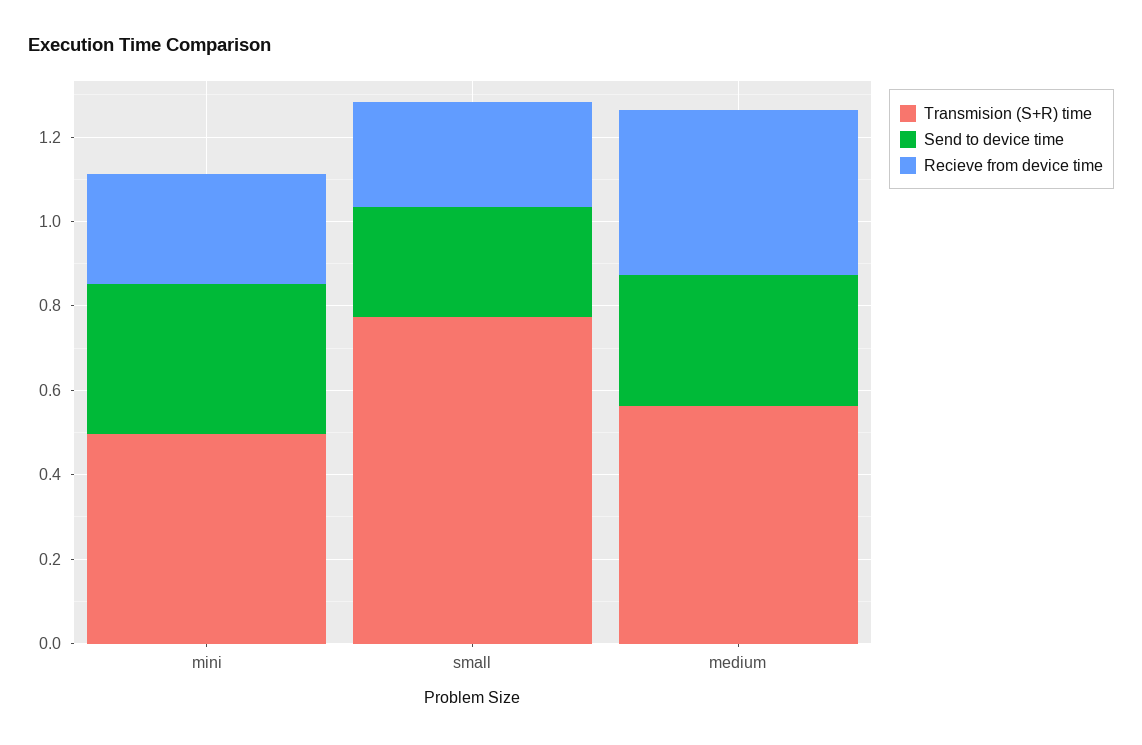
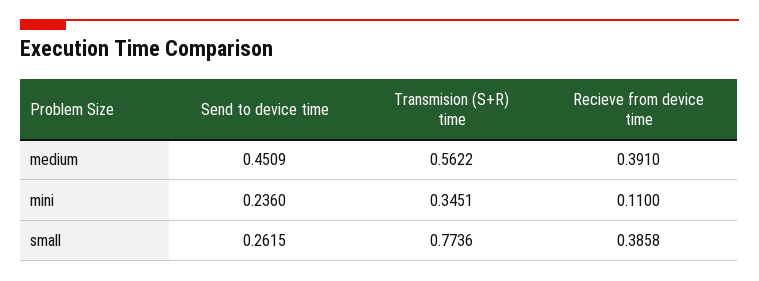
Transmision (S+R) time, mini: 0.5 -> 0.3451
Send to device time, mini: 0.35 -> 0.236
Recieve from device time, mini: 0.25 -> 0.11
Recieve from device time, small: 0.25 -> 0.3858
Send to device time, medium: 0.3 -> 0.4509

